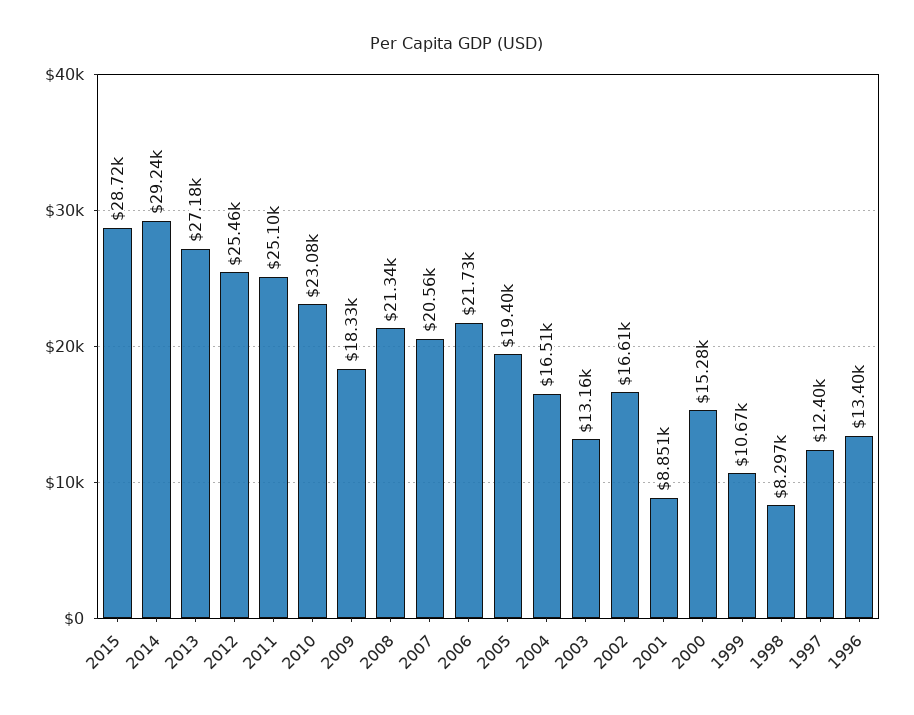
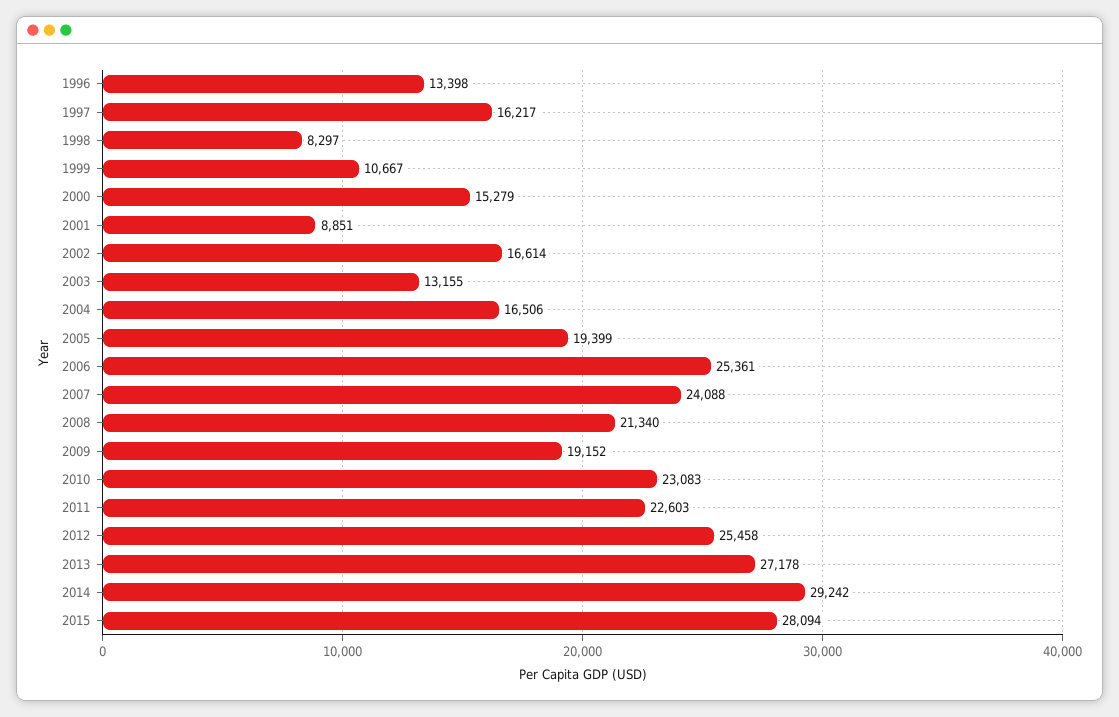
2015: 28720 -> 28094
2011: 25100 -> 22603
2009: 18330 -> 19152
2007: 20560 -> 24088
2006: 21730 -> 25361
1997: 12400 -> 16217

